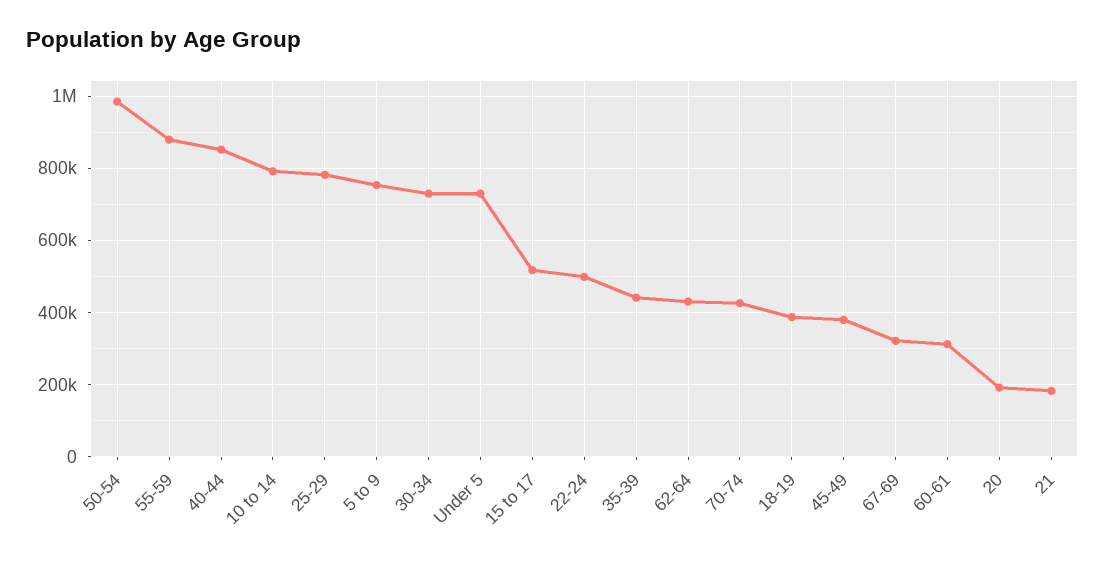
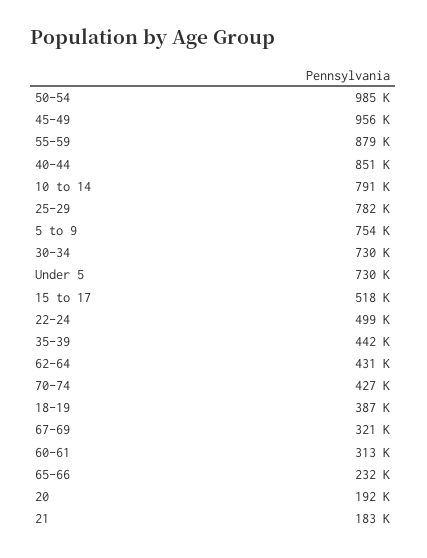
45-49: 380000 -> 956000
65-66: none -> 232000

